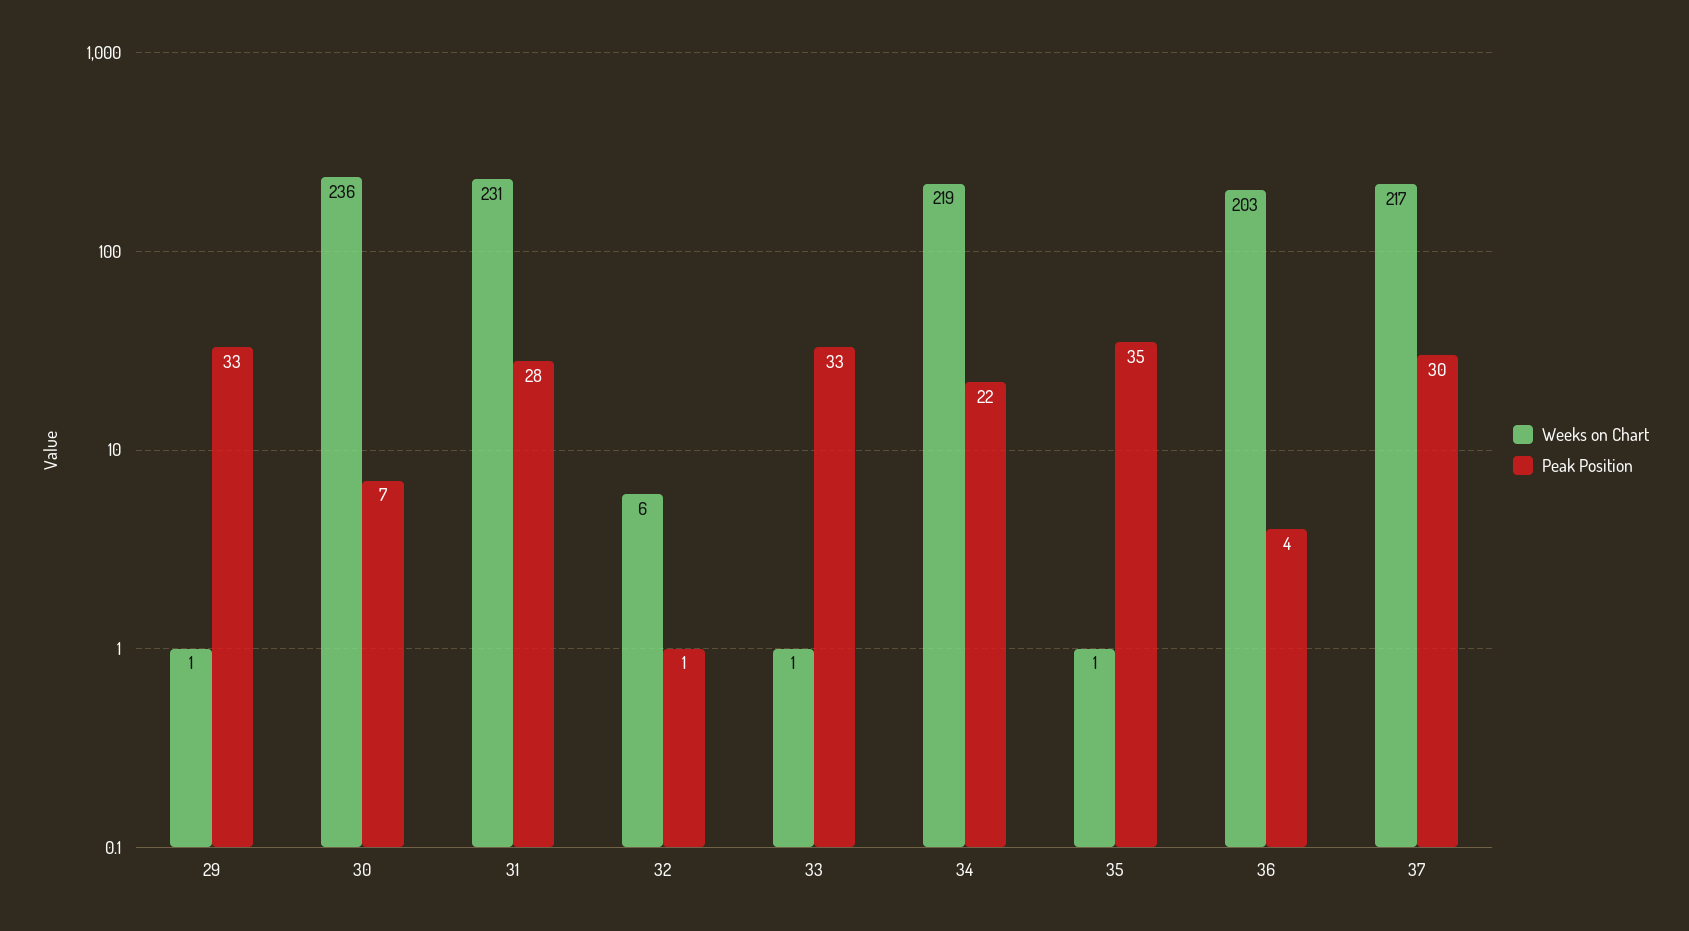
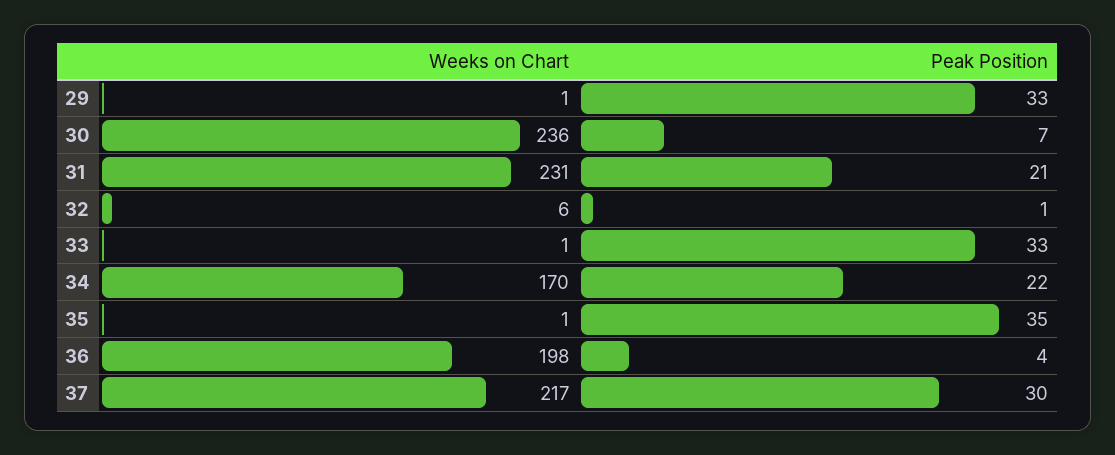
Peak Position, 31: 28 -> 21
Weeks on Chart, 34: 219 -> 170
Weeks on Chart, 36: 203 -> 198

